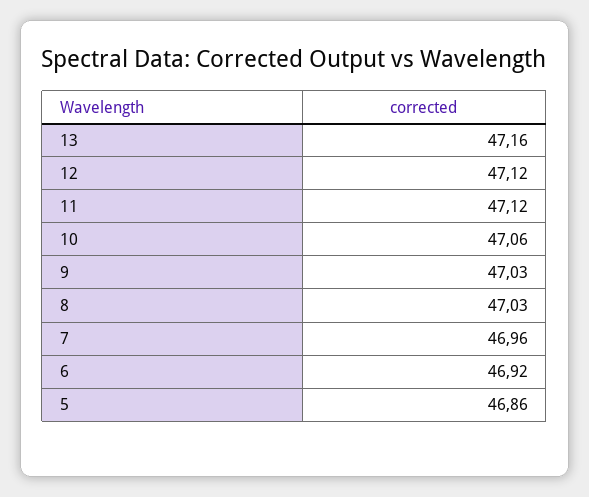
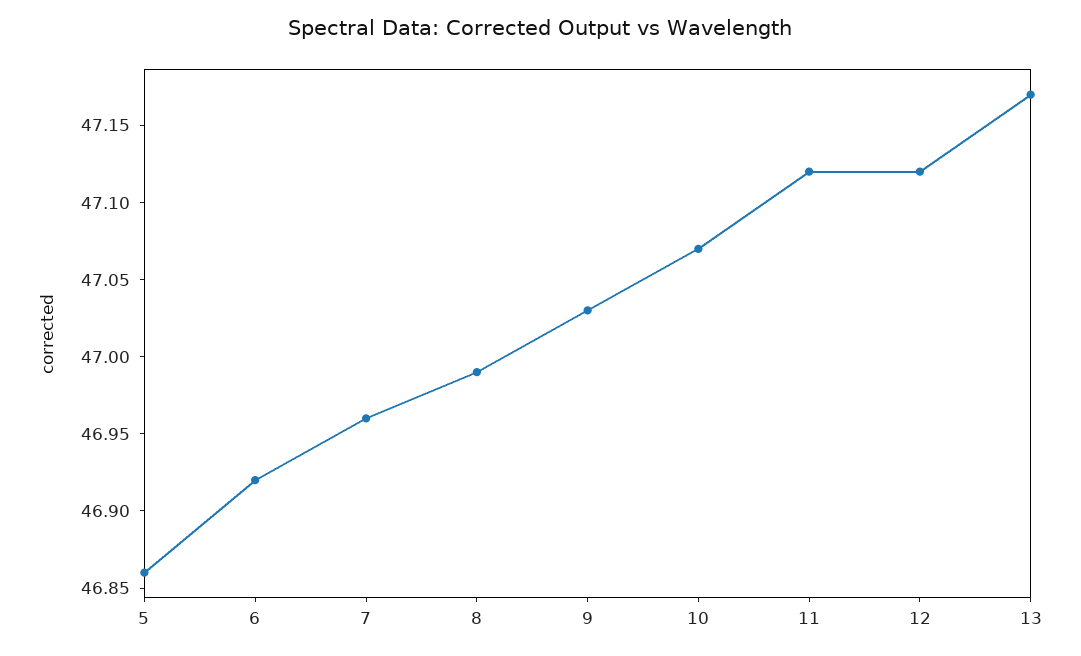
13: 47.16 -> 47.17
10: 47.06 -> 47.07
8: 47.03 -> 46.99

